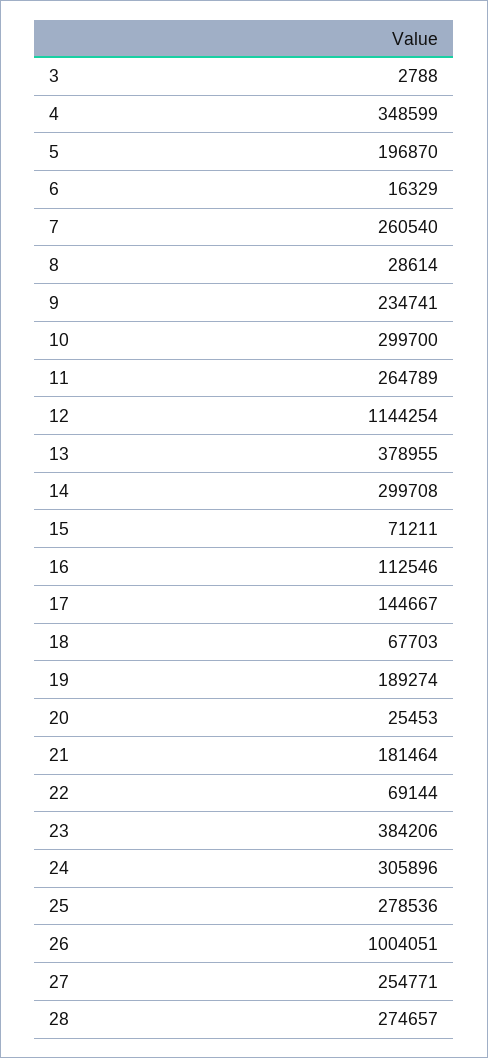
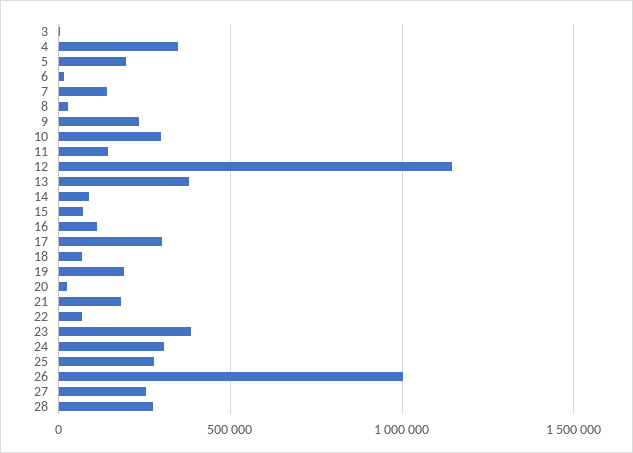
7: 260540 -> 150000
11: 264789 -> 150000
14: 299708 -> 100000
17: 144667 -> 300000

